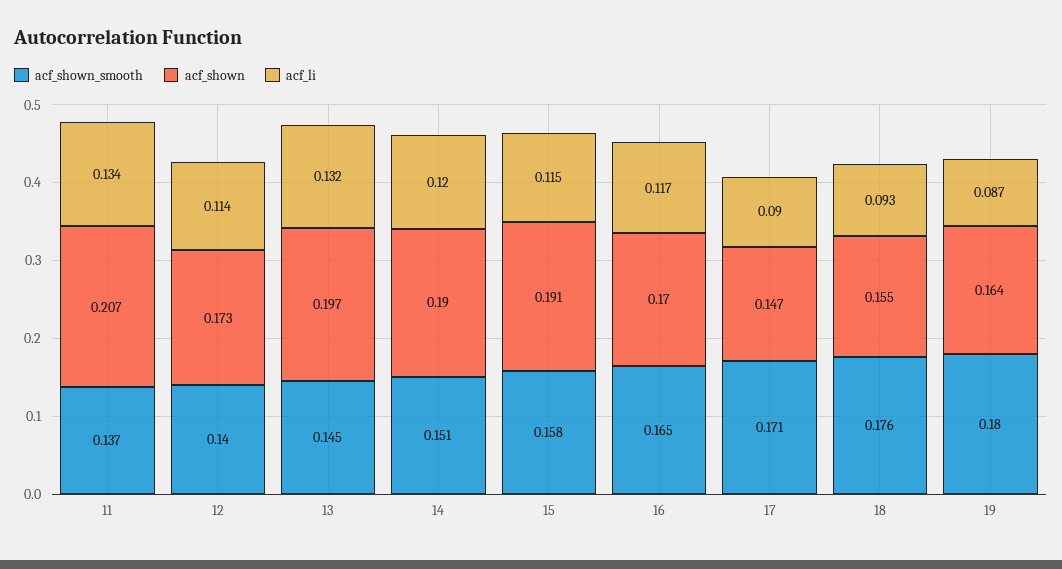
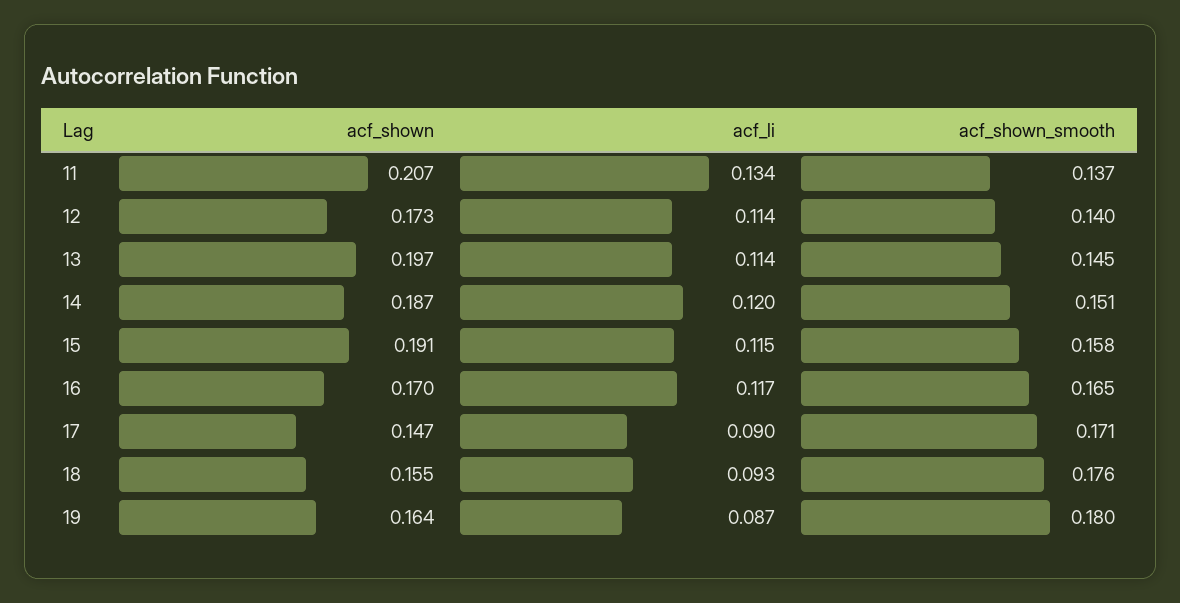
acf_li, 13: 0.132 -> 0.114
acf_shown, 14: 0.19 -> 0.187

